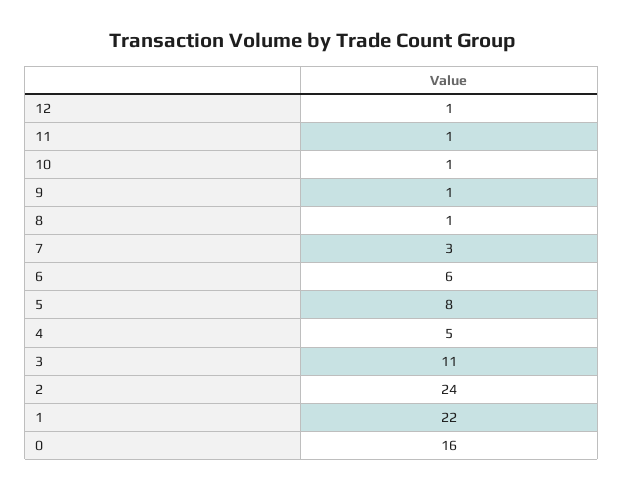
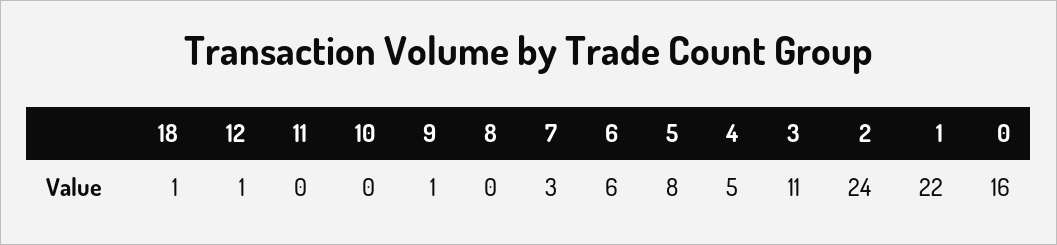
11: 1 -> 0
10: 1 -> 0
8: 1 -> 0
18: none -> 1

